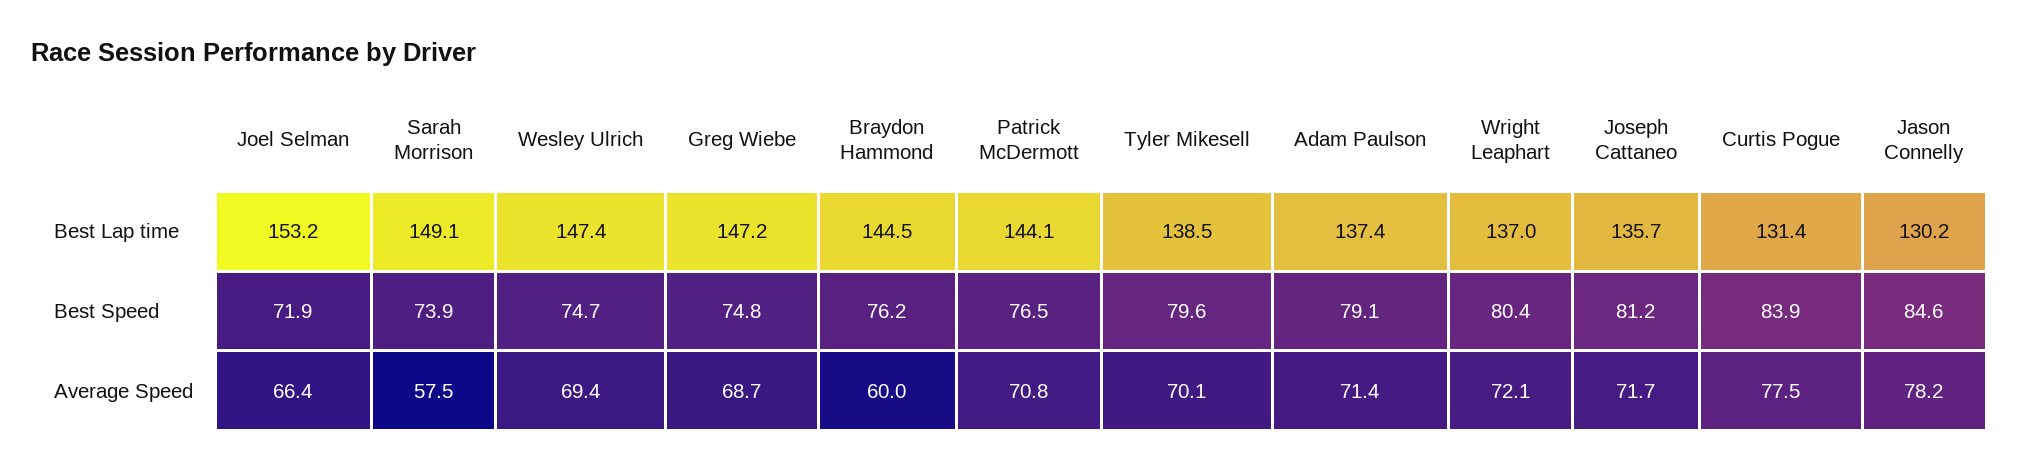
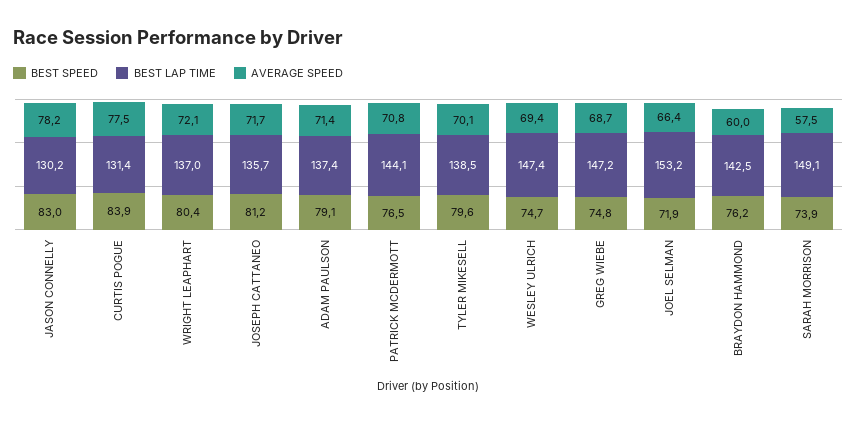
Best Lap time, Braydon Hammond: 144.5 -> 142.5
Best Speed, Jason Connelly: 84.6 -> 83

